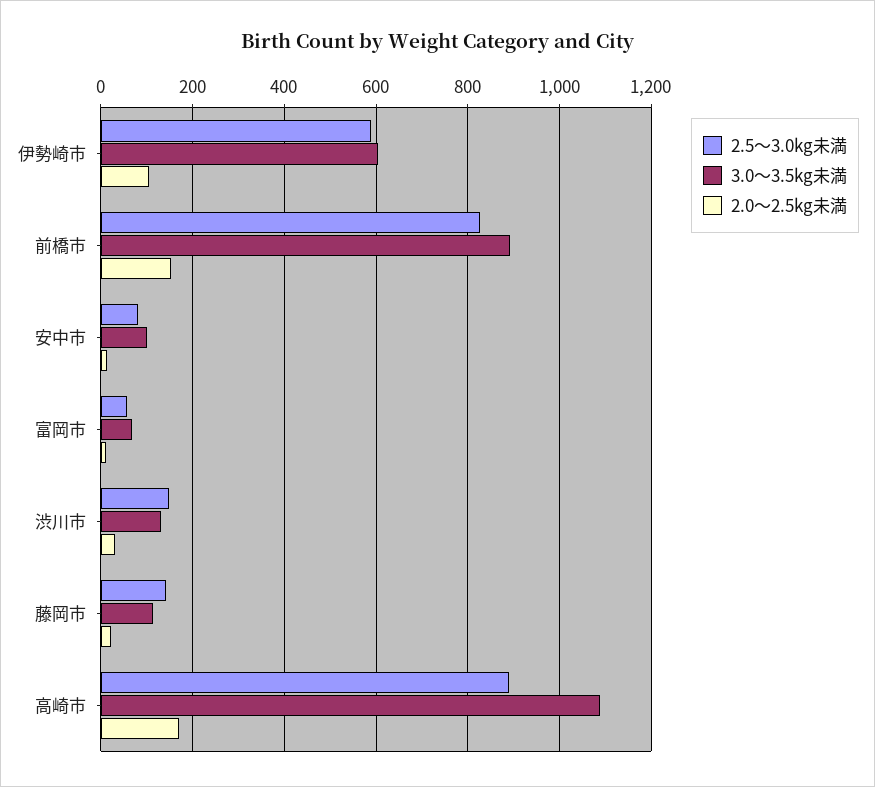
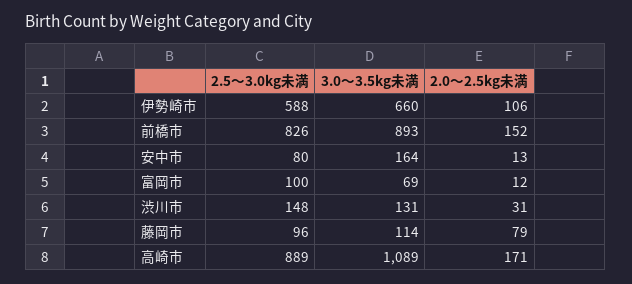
3.0～3.5kg未満, 伊勢崎市: 600 -> 660
3.0～3.5kg未満, 安中市: 100 -> 164
2.5～3.0kg未満, 富岡市: 60 -> 100
2.5～3.0kg未満, 藤岡市: 140 -> 96
2.0～2.5kg未満, 藤岡市: 20 -> 79

